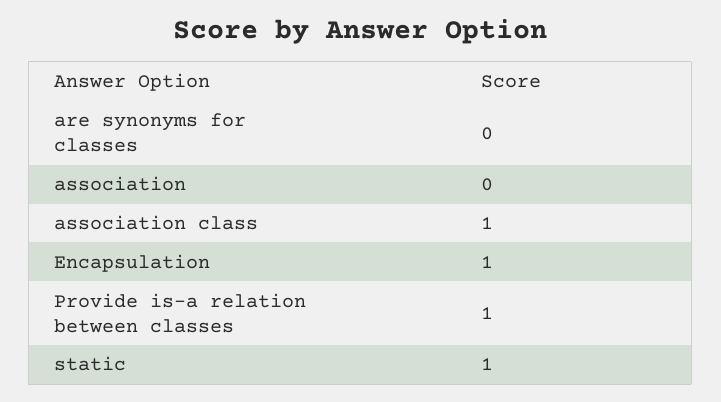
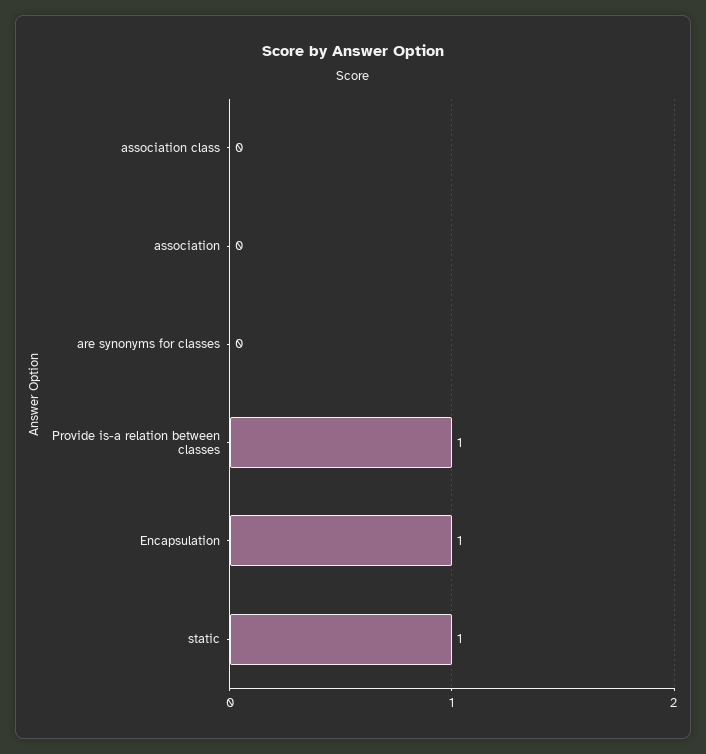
association class: 1 -> 0

